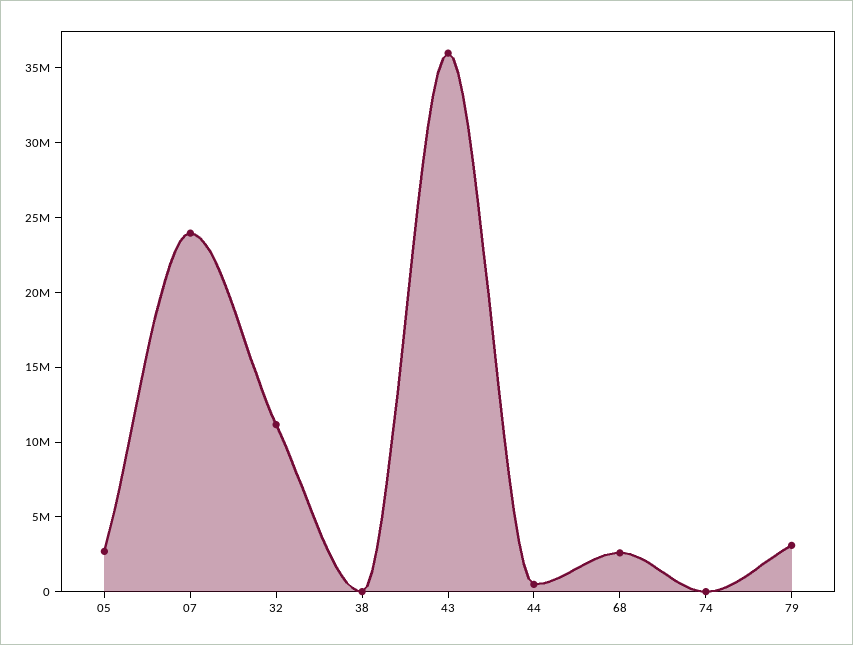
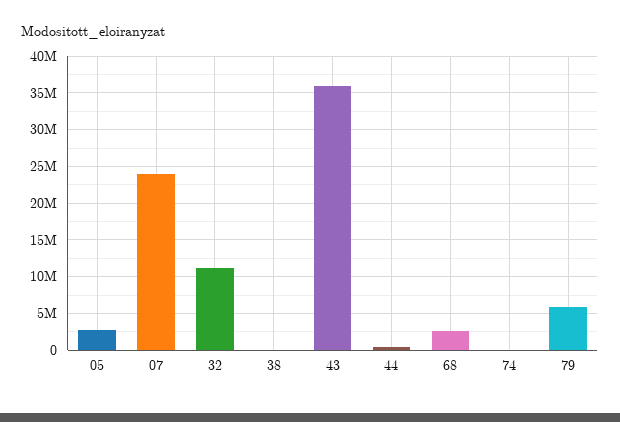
79: 3000000 -> 6000000

